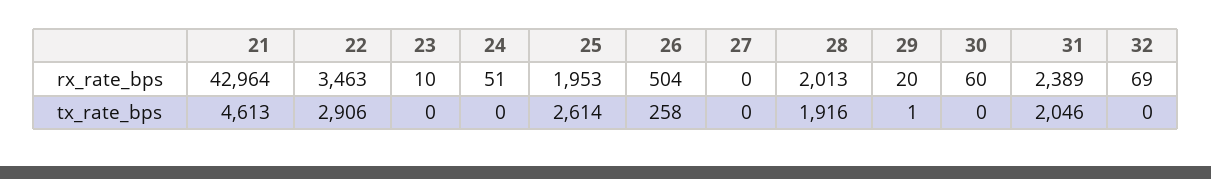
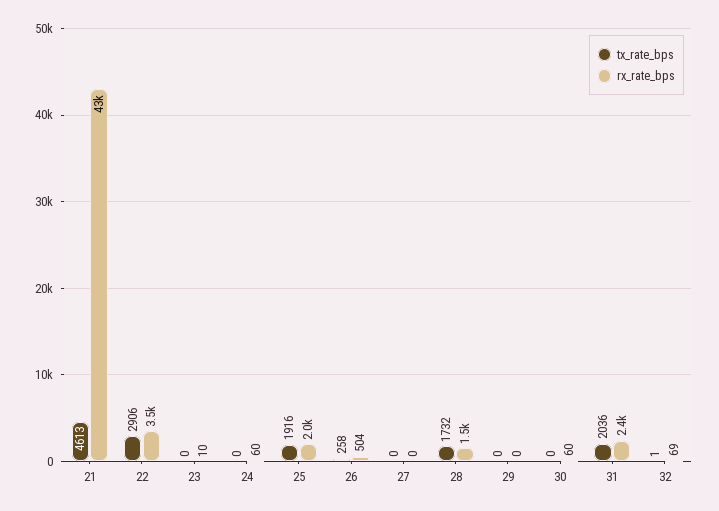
rx_rate_bps, 24: 51 -> 60
rx_rate_bps, 28: 2013 -> 1500
rx_rate_bps, 29: 20 -> 0
tx_rate_bps, 25: 2614 -> 1916
tx_rate_bps, 28: 1916 -> 1732
tx_rate_bps, 29: 1 -> 0
tx_rate_bps, 31: 2046 -> 2036
tx_rate_bps, 32: 0 -> 1

